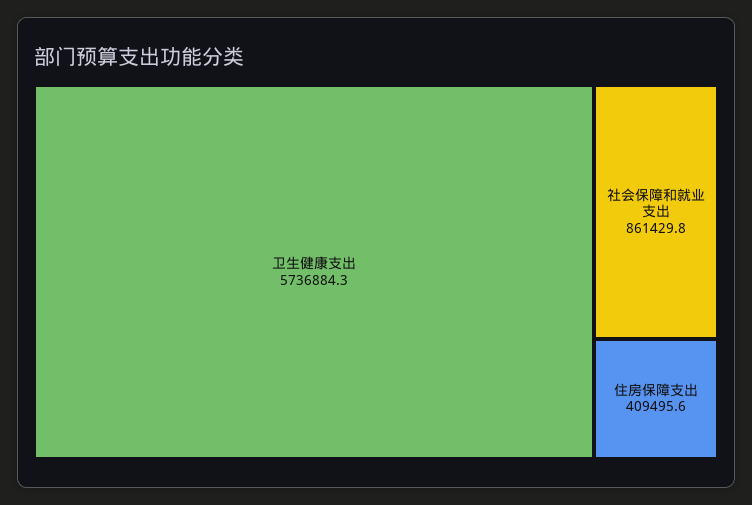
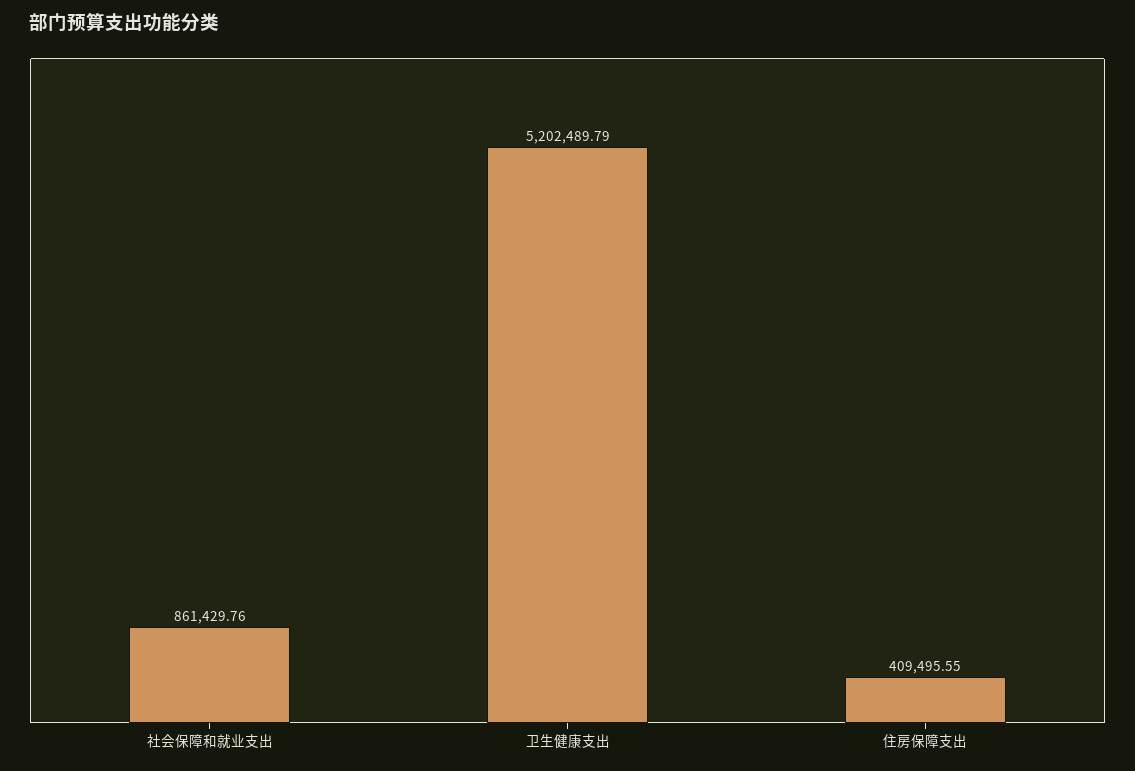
卫生健康支出: 5736884.3 -> 5202489.79

